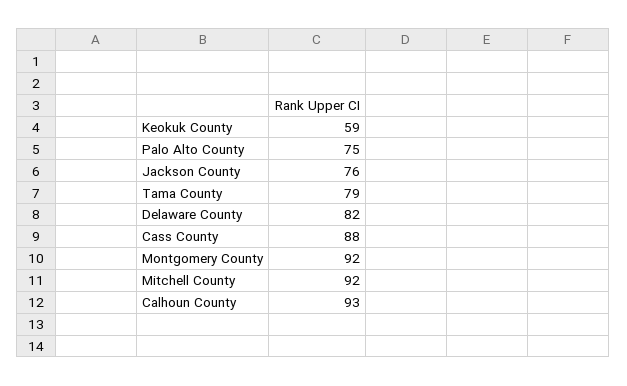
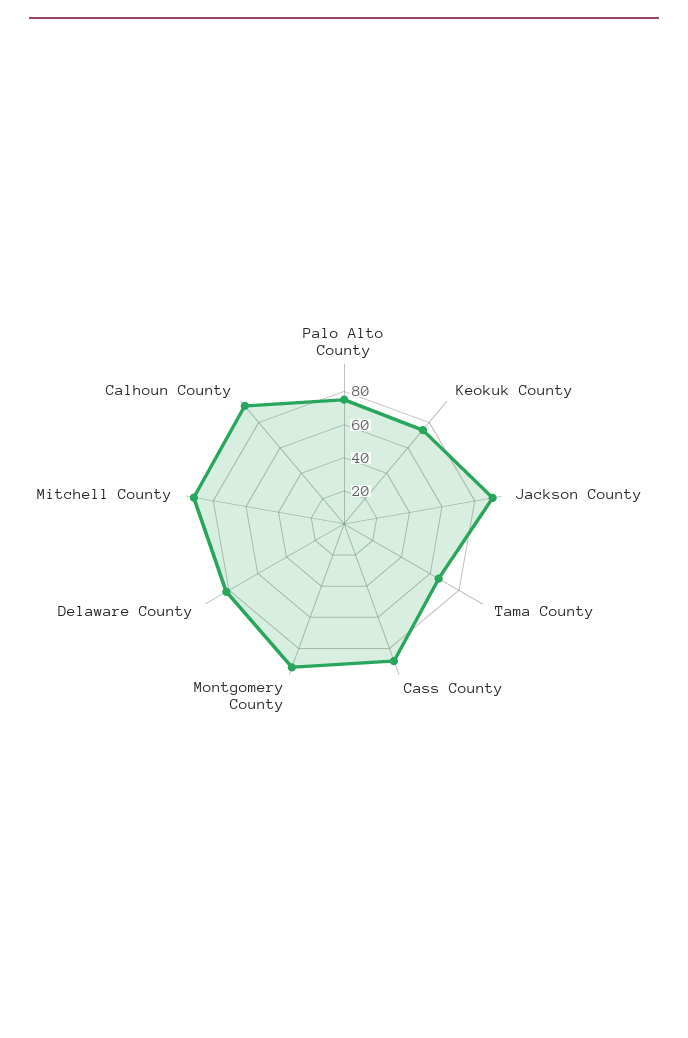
Keokuk County: 59 -> 75
Jackson County: 76 -> 90
Tama County: 79 -> 65

